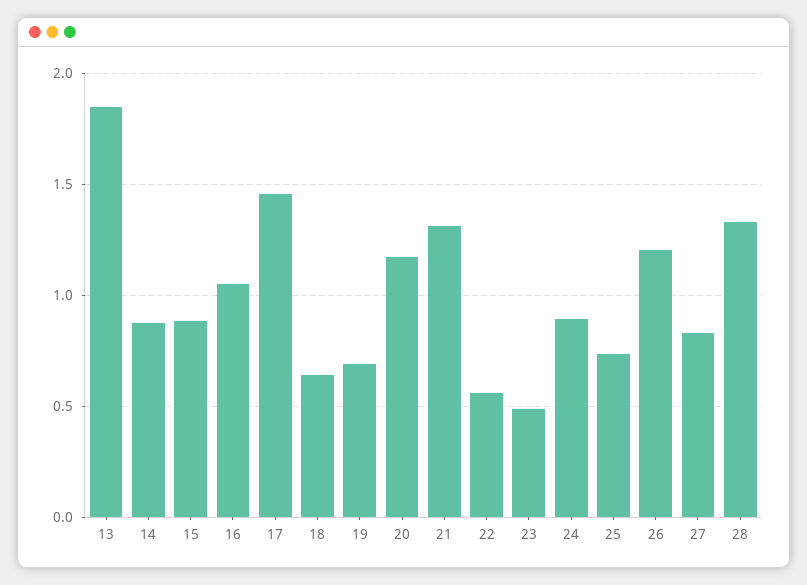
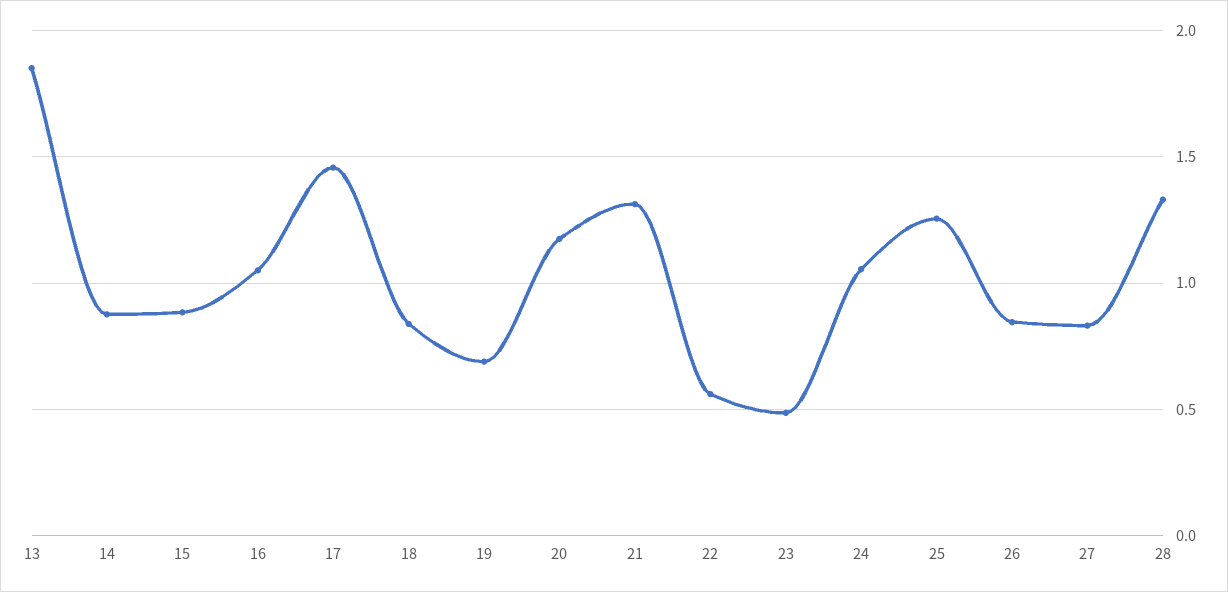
18: 0.65 -> 0.85
24: 0.9 -> 1.05
25: 0.75 -> 1.25
26: 1.2 -> 0.85

